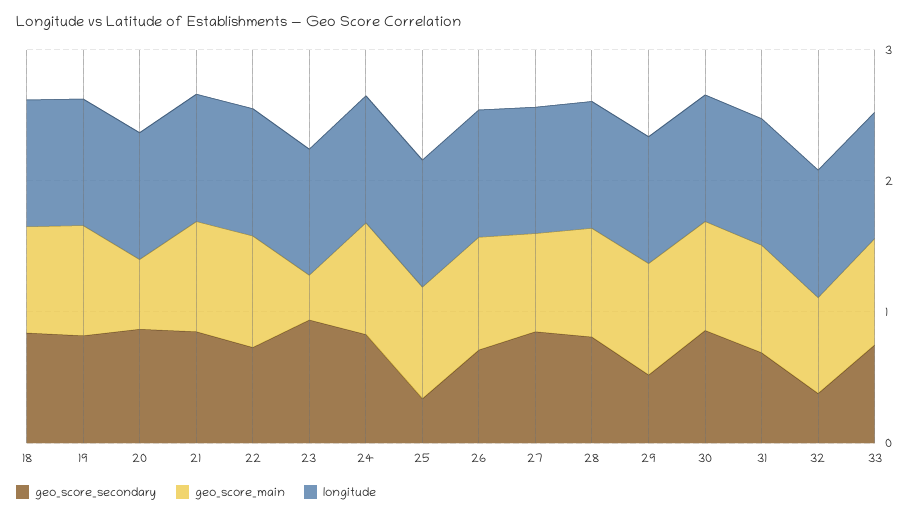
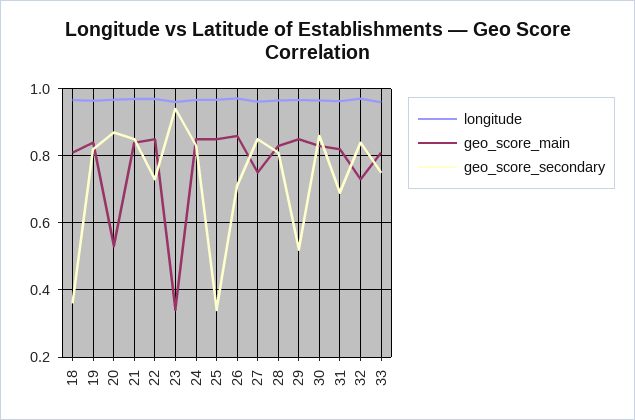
geo_score_secondary, 18: 0.8 -> 0.36
geo_score_secondary, 32: 0.4 -> 0.84

